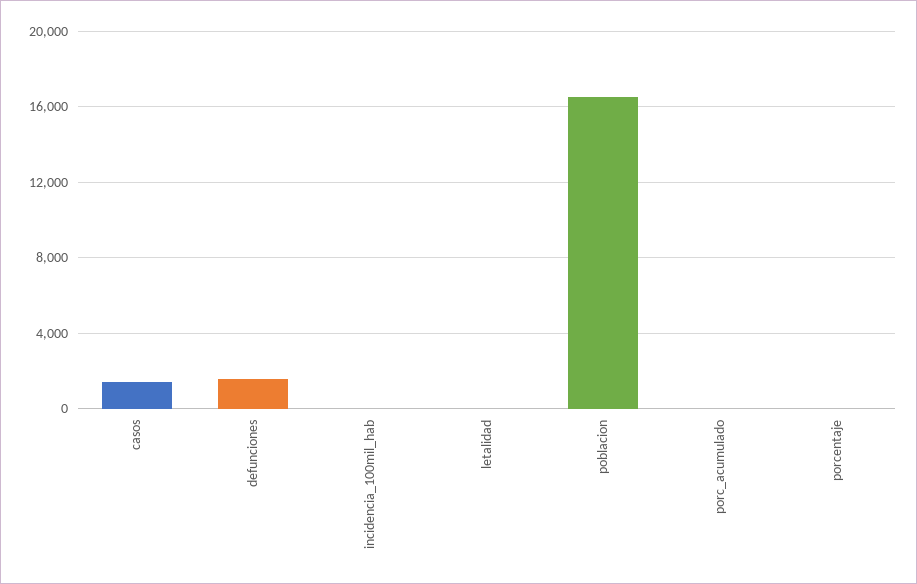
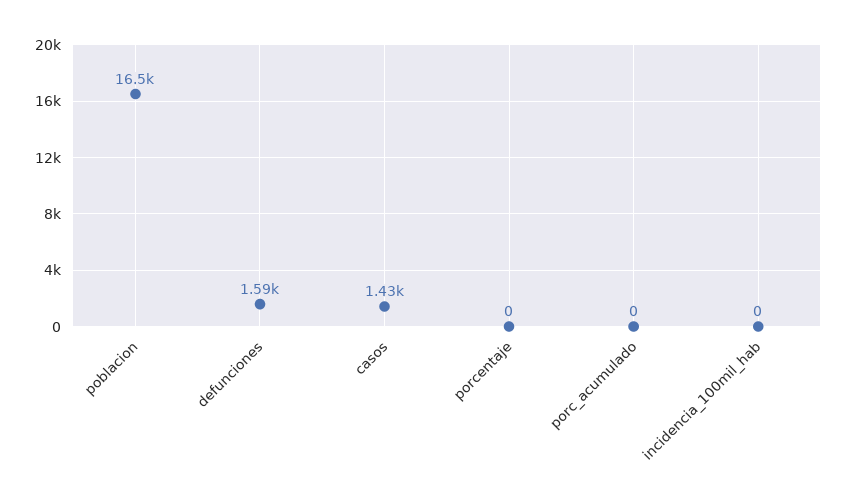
letalidad: 0 -> none

